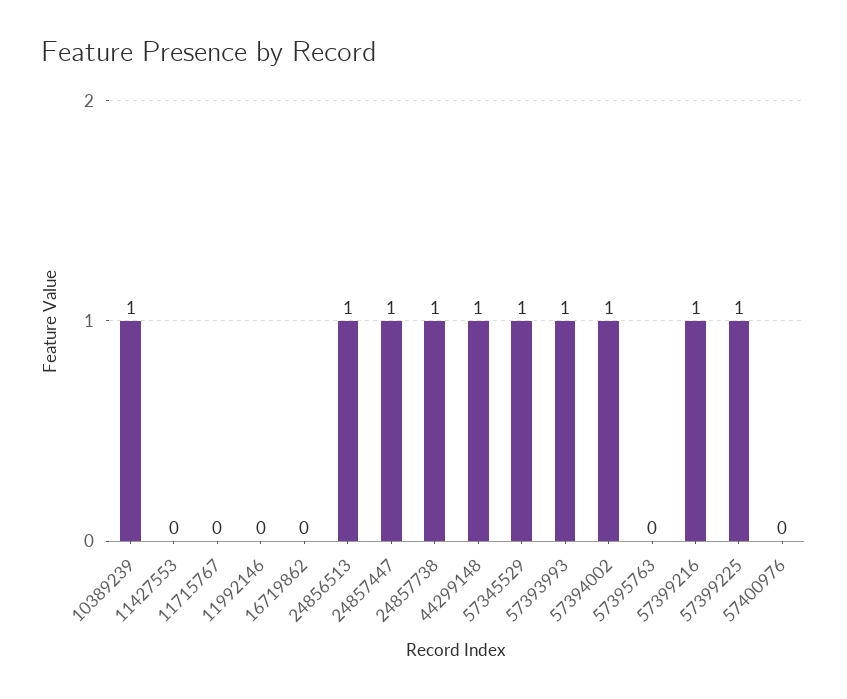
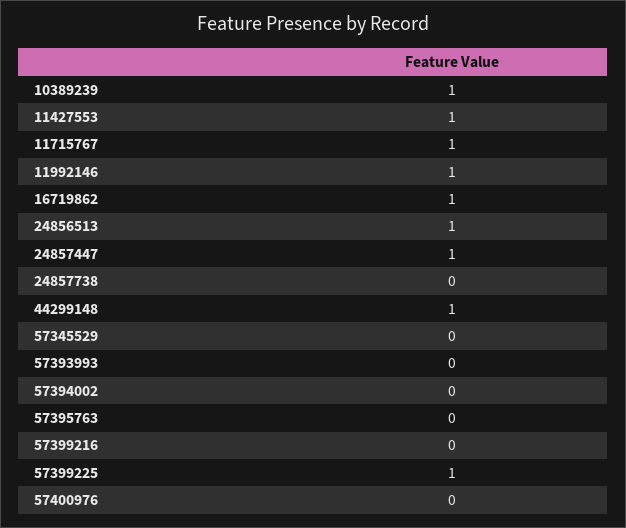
11427553: 0 -> 1
11715767: 0 -> 1
11992146: 0 -> 1
16719862: 0 -> 1
24857738: 1 -> 0
57345529: 1 -> 0
57393993: 1 -> 0
57394002: 1 -> 0
57399216: 1 -> 0

